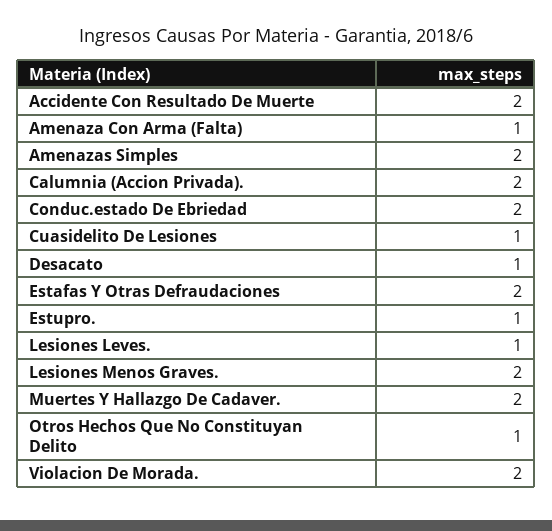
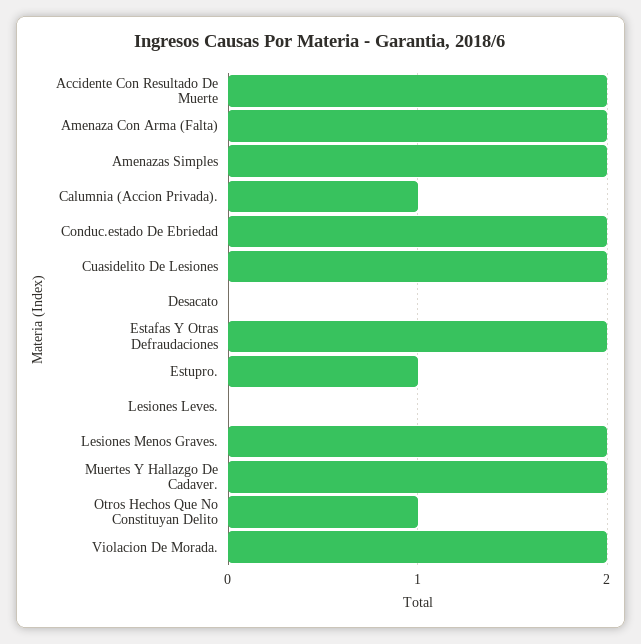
Amenaza Con Arma (Falta): 1 -> 2
Calumnia (Accion Privada).: 2 -> 1
Cuasidelito De Lesiones: 1 -> 2
Desacato: 1 -> 0
Lesiones Leves.: 1 -> 0

